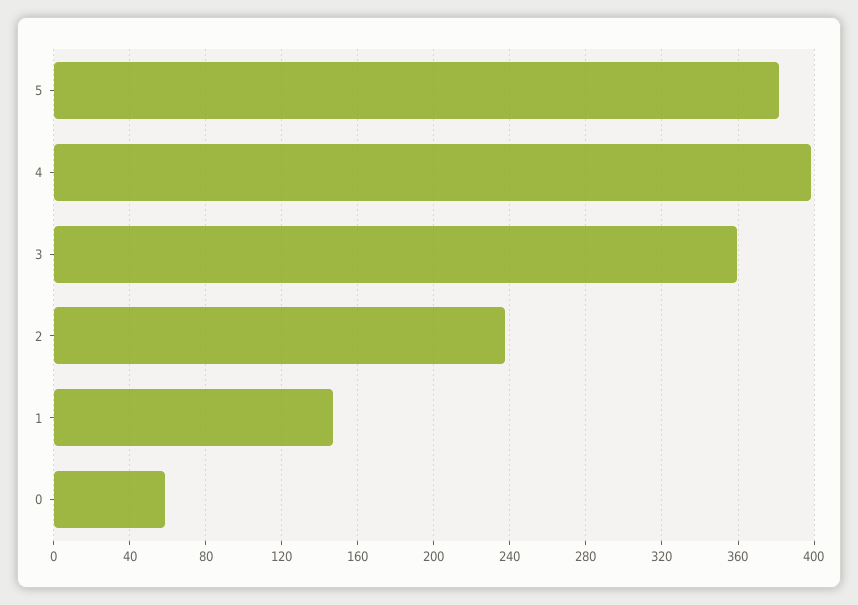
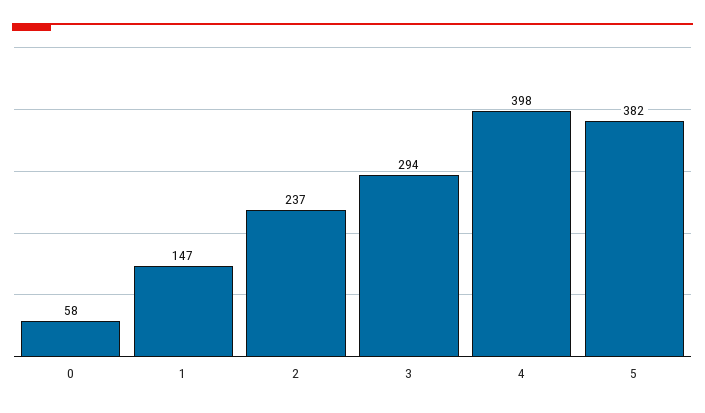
3: 360 -> 294

